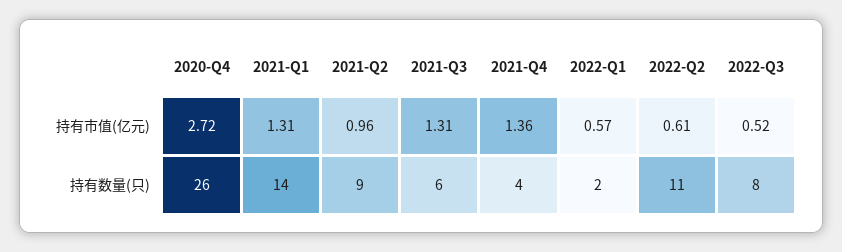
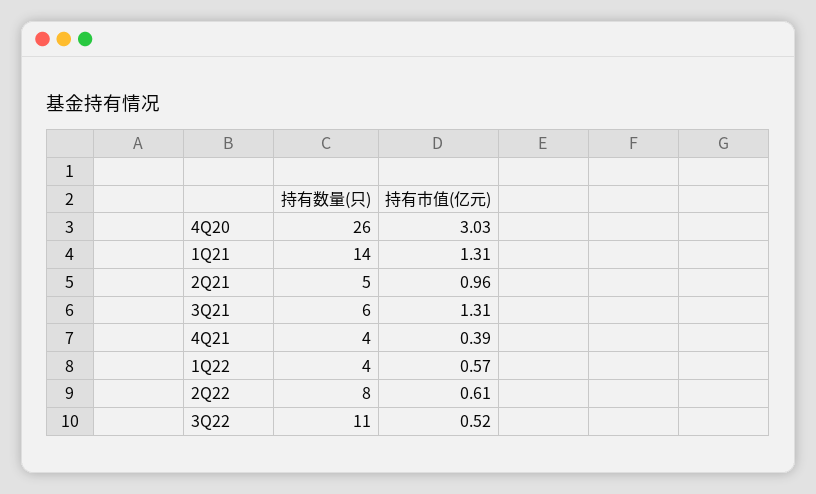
2020-Q4, 持有市值(亿元): 2.72 -> 3.03
2021-Q4, 持有市值(亿元): 1.36 -> 0.39
2021-Q2, 持有数量(只): 9 -> 5
2022-Q1, 持有数量(只): 2 -> 4
2022-Q2, 持有数量(只): 11 -> 8
2022-Q3, 持有数量(只): 8 -> 11

